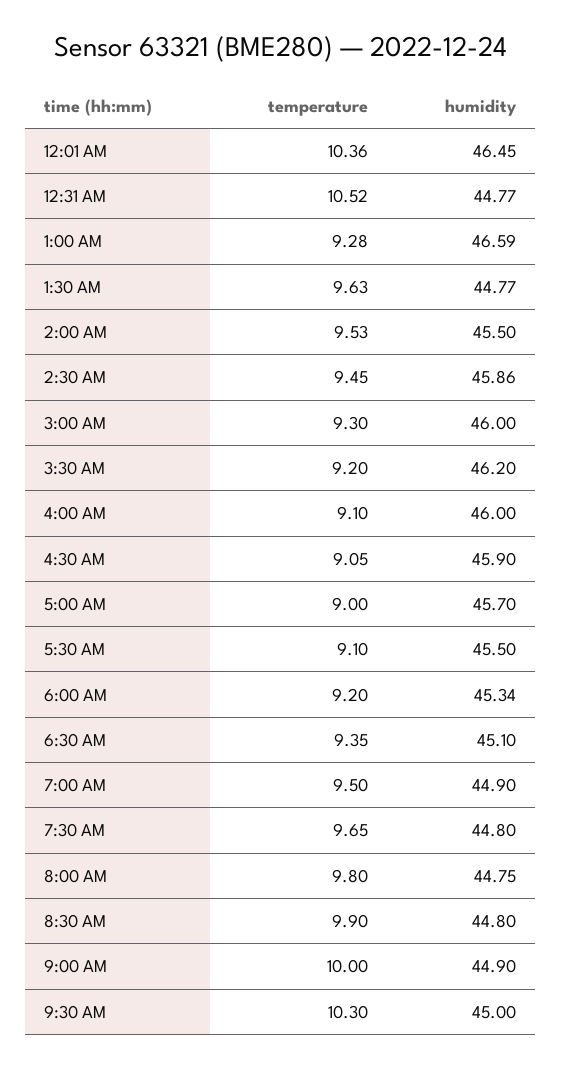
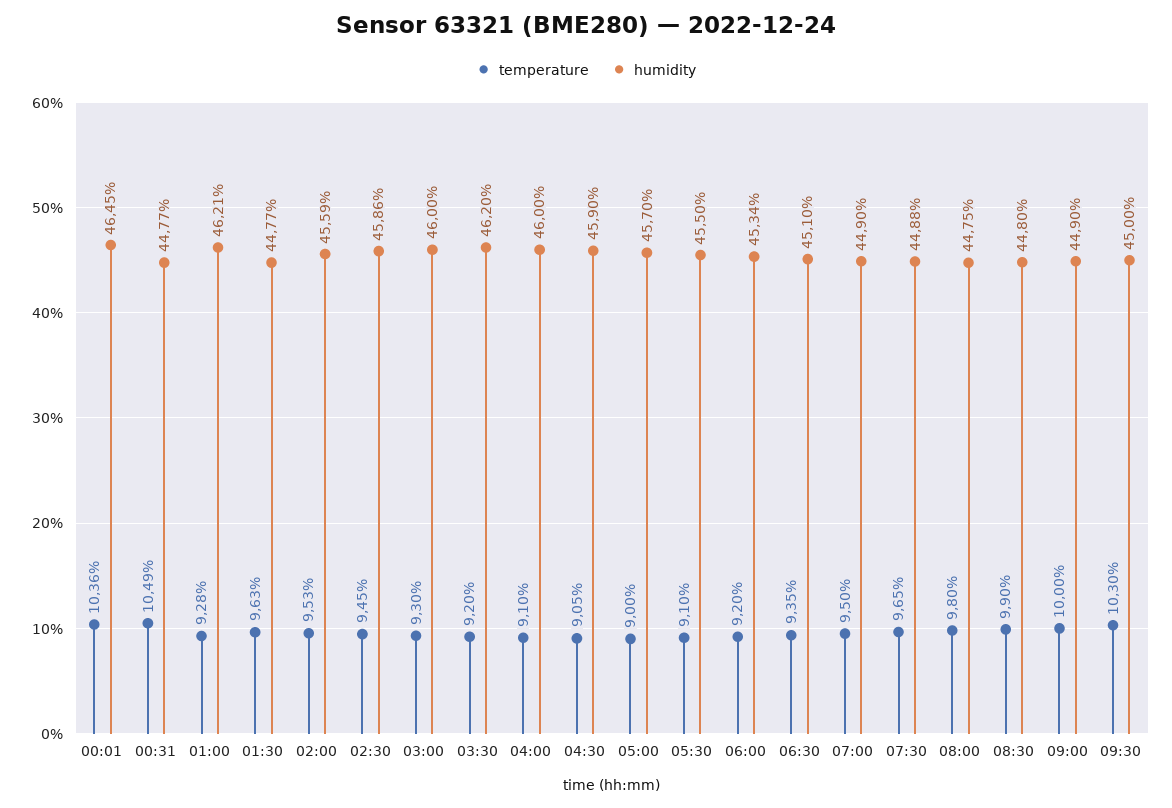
temperature, 12:31 AM: 10.52 -> 10.49
humidity, 1:00 AM: 46.59 -> 46.21
humidity, 2:00 AM: 45.5 -> 45.59
humidity, 7:30 AM: 44.8 -> 44.88

